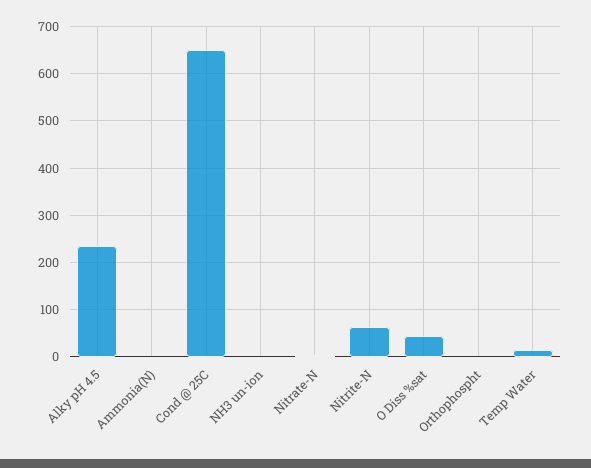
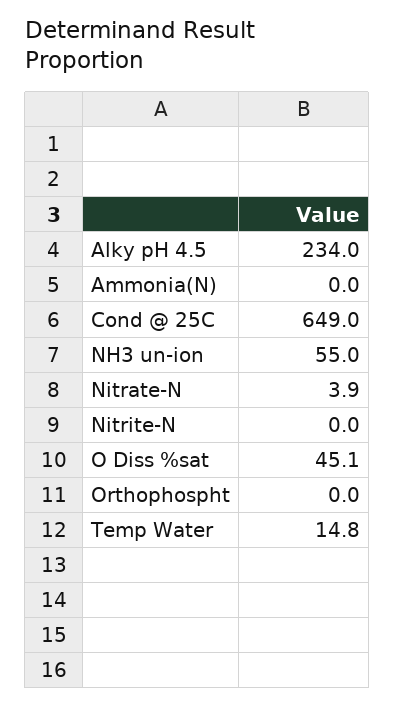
NH3 un-ion: 0 -> 55
Nitrite-N: 60 -> 0

